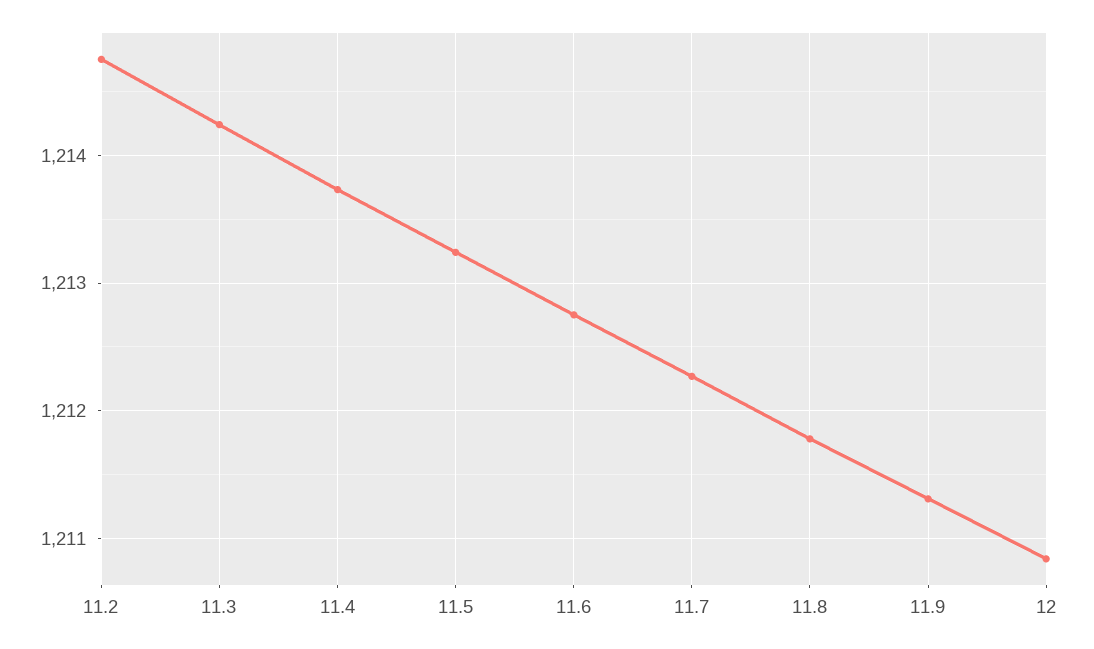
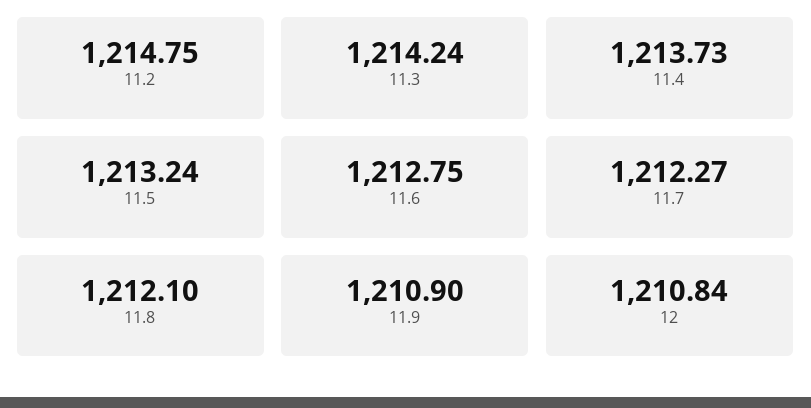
11.8: 1211.8 -> 1212.1
11.9: 1211.3 -> 1210.9

